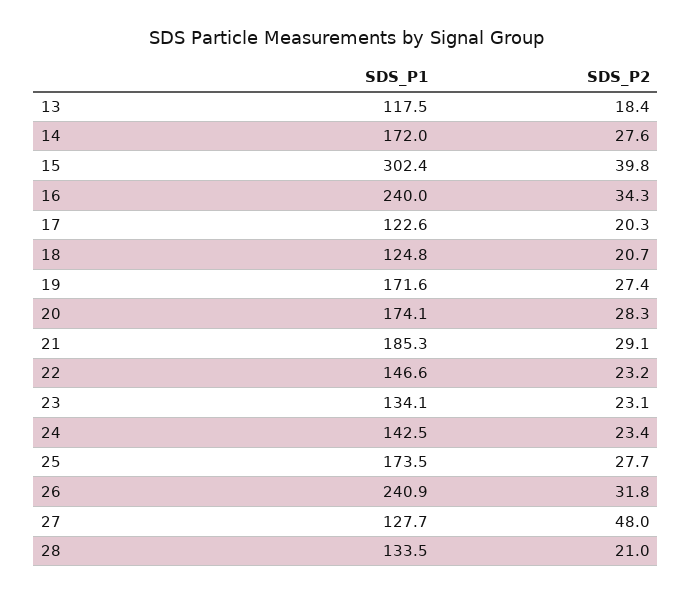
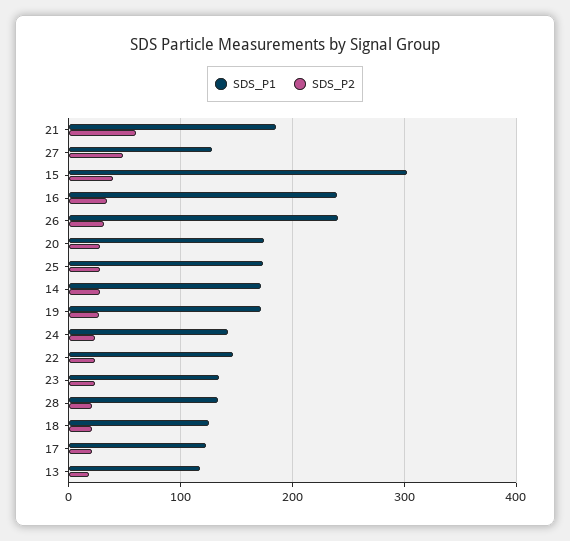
SDS_P2, 21: 29.1 -> 60

